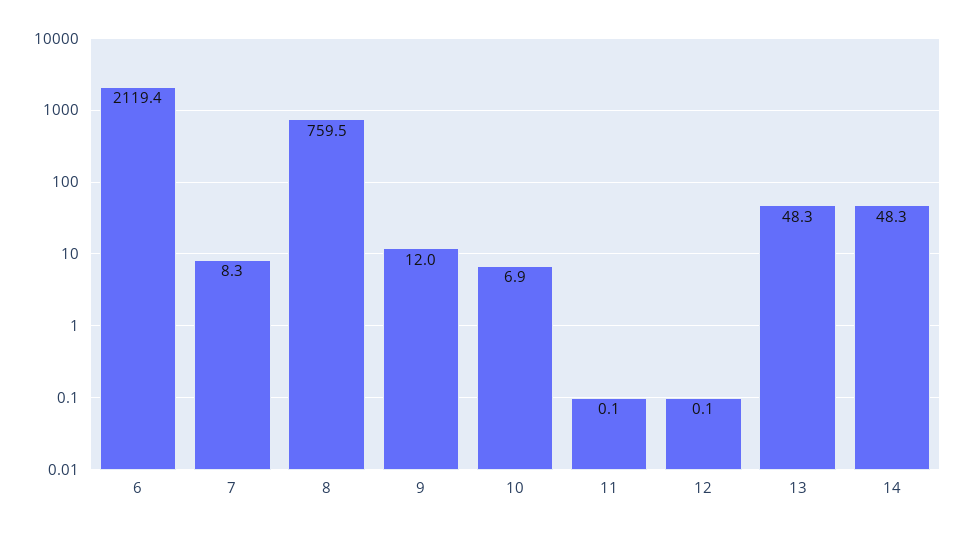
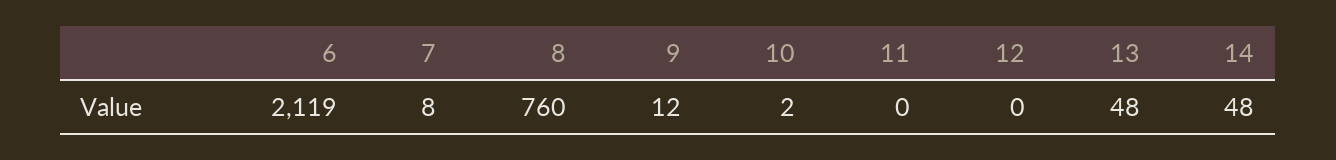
10: 6.9 -> 2

